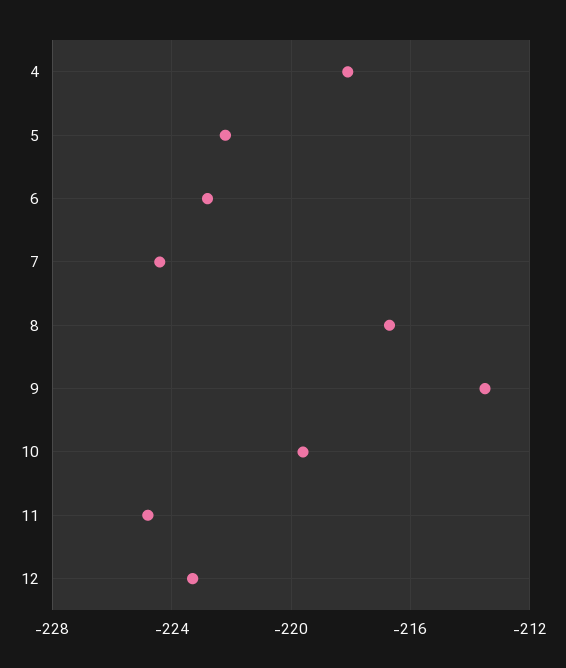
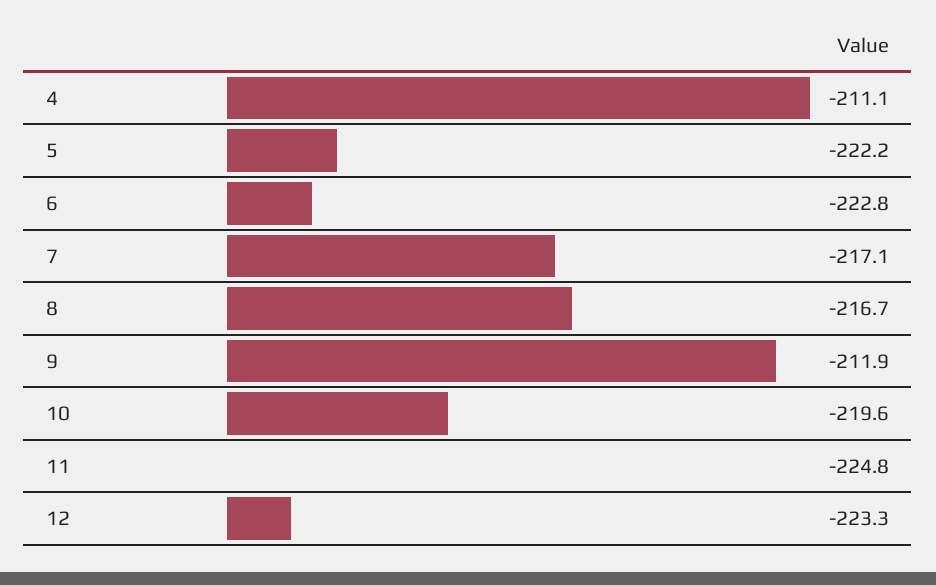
4: -218 -> -211.1
7: -224.5 -> -217.1
9: -213.5 -> -211.9

